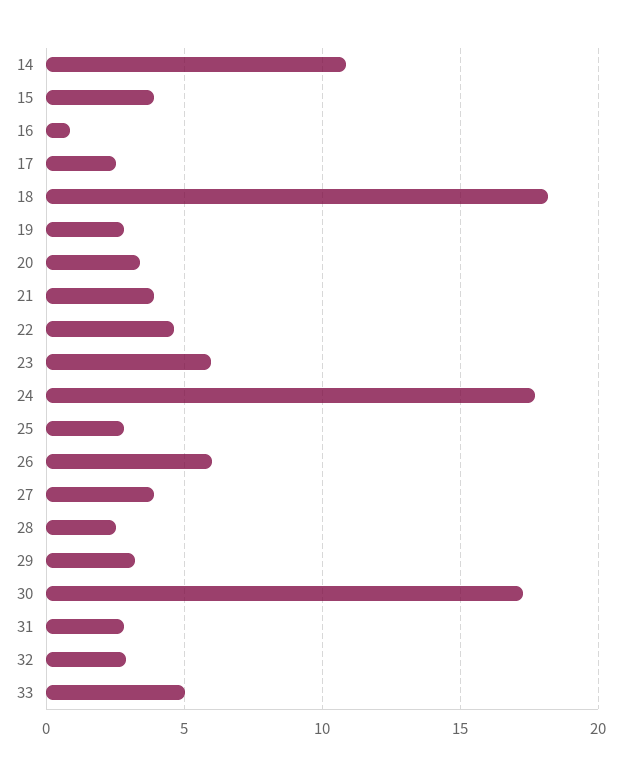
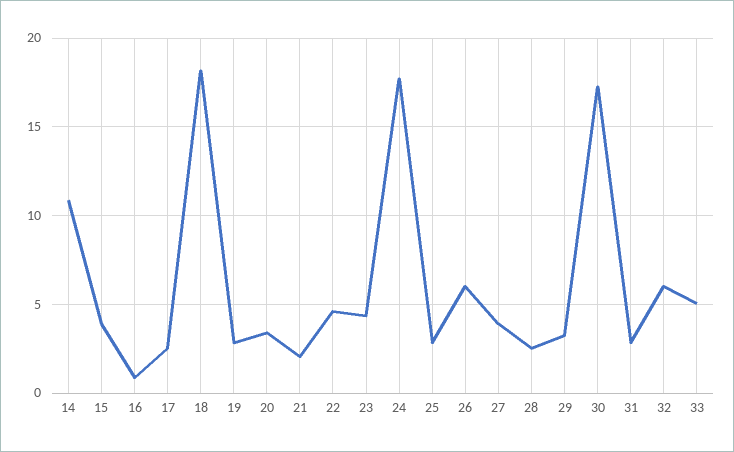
21: 4 -> 2
23: 6 -> 4.5
32: 3 -> 6

